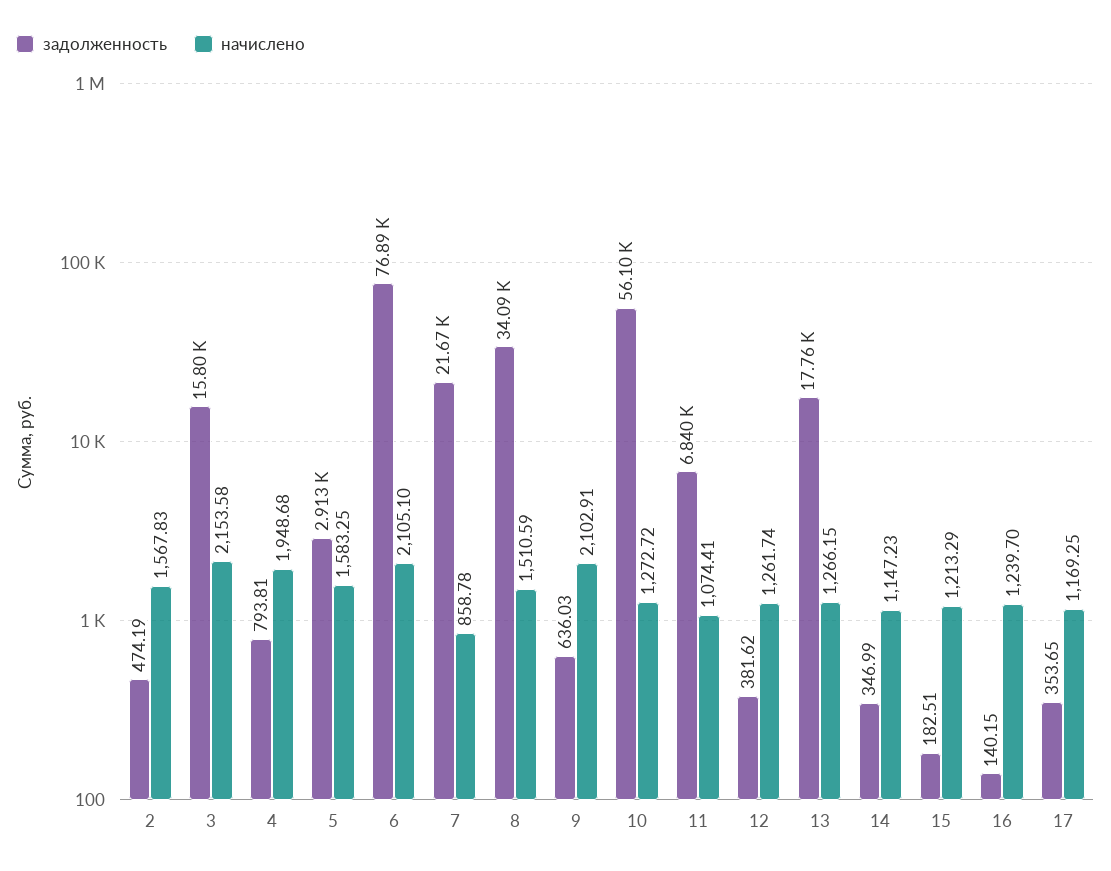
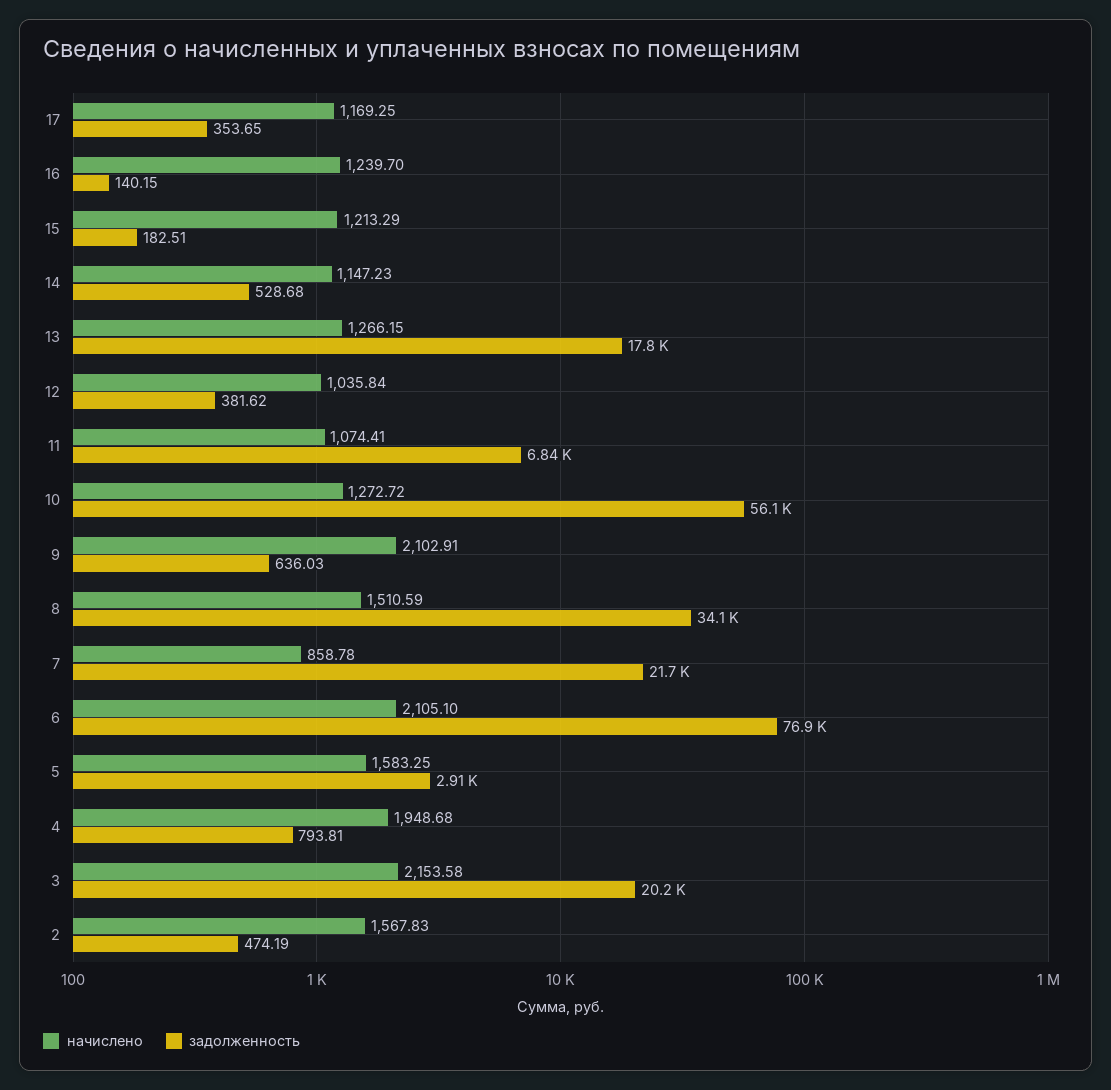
задолженность, 3: 15800 -> 20200
начислено, 12: 1261.74 -> 1035.84
задолженность, 14: 346.99 -> 528.68

